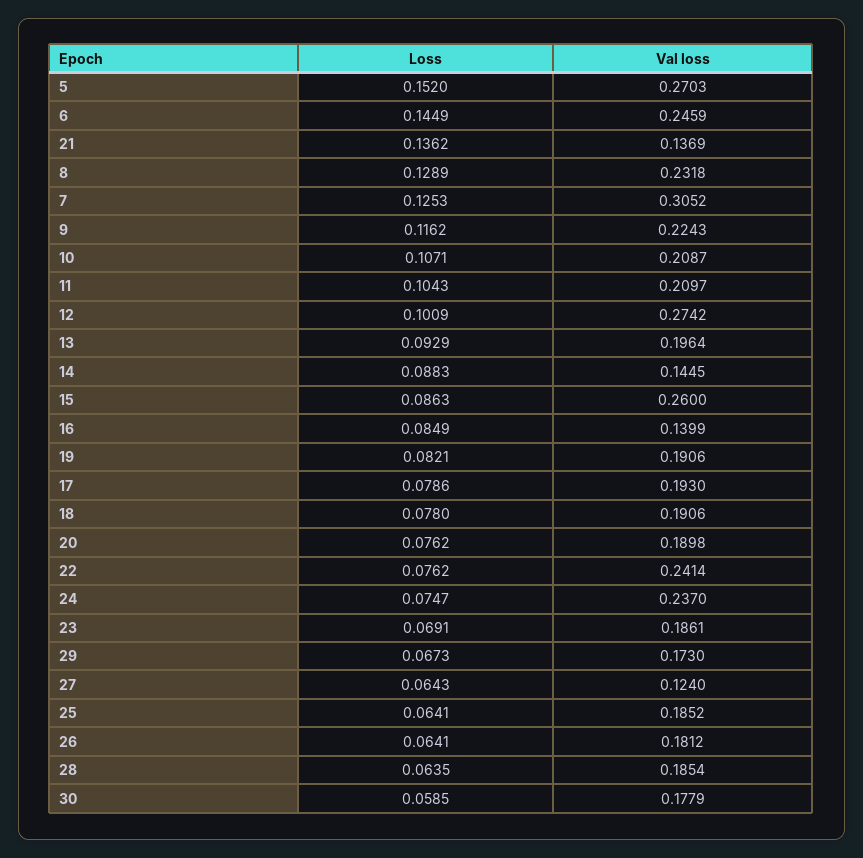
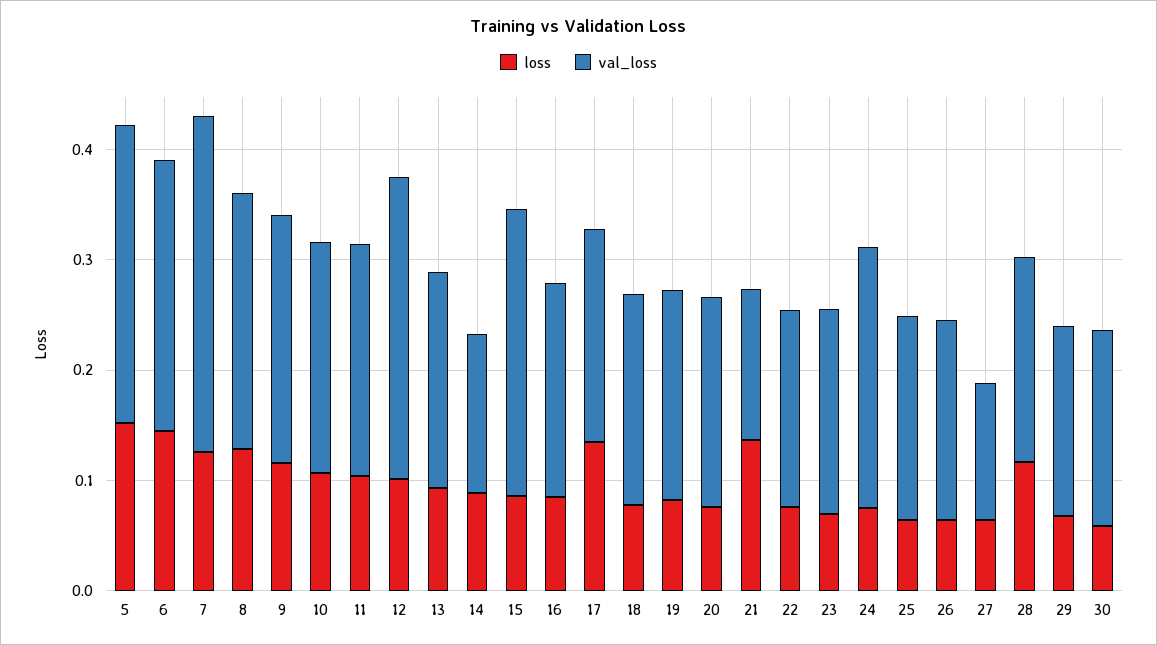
Val loss, 16: 0.1399 -> 0.2
Loss, 17: 0.0786 -> 0.14
Val loss, 22: 0.2414 -> 0.18
Loss, 28: 0.0635 -> 0.12

